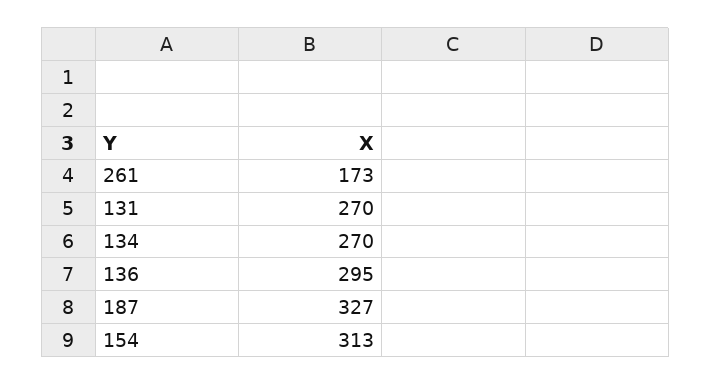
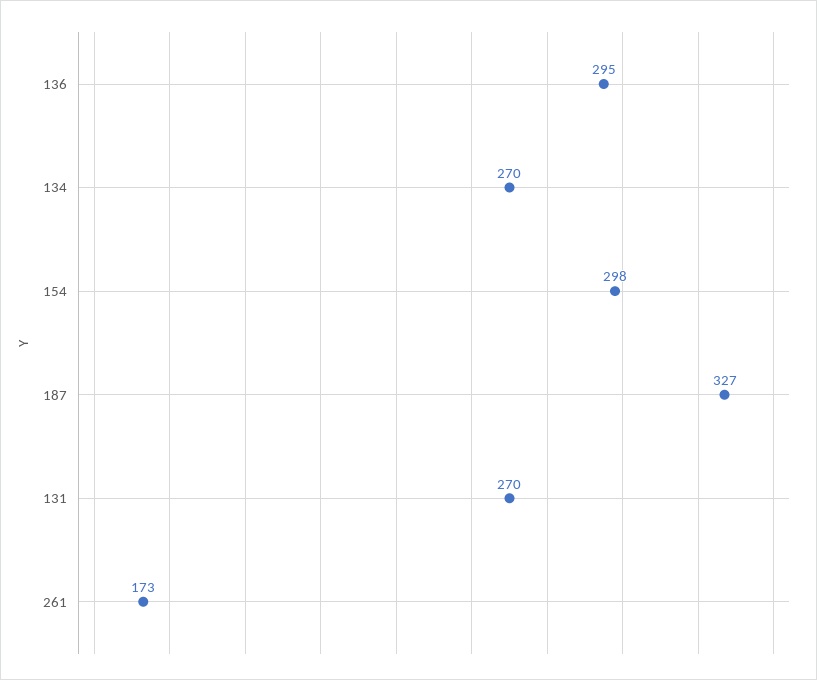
154: 313 -> 298

